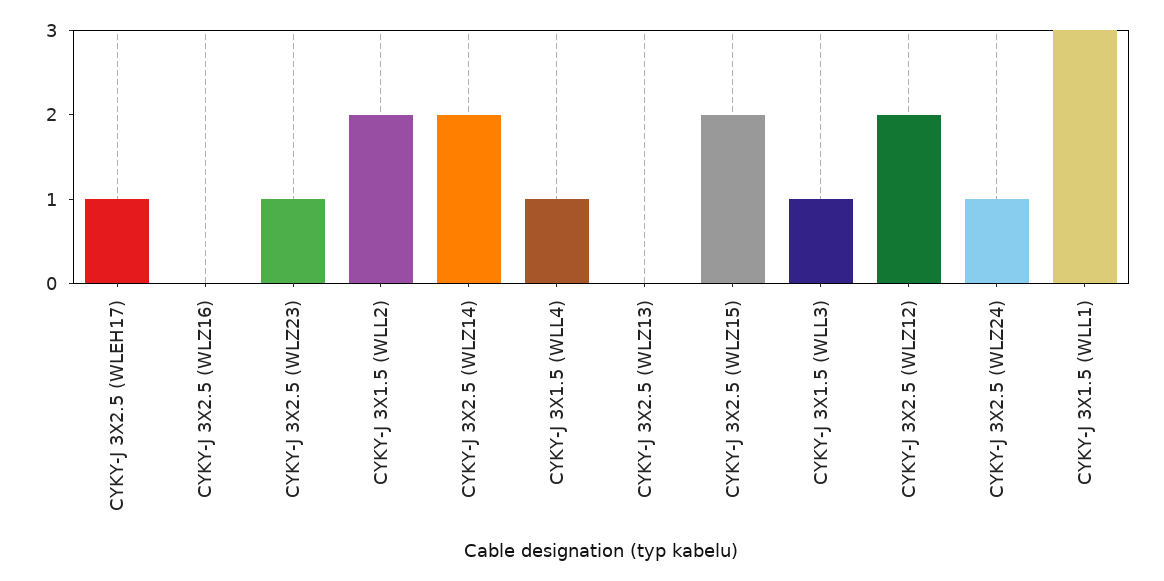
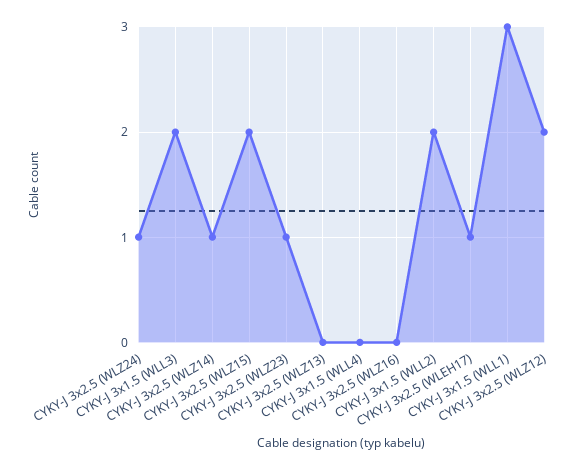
CYKY-J 3X2.5 (WLZ14): 2 -> 1
CYKY-J 3X1.5 (WLL4): 1 -> 0
CYKY-J 3X1.5 (WLL3): 1 -> 2

